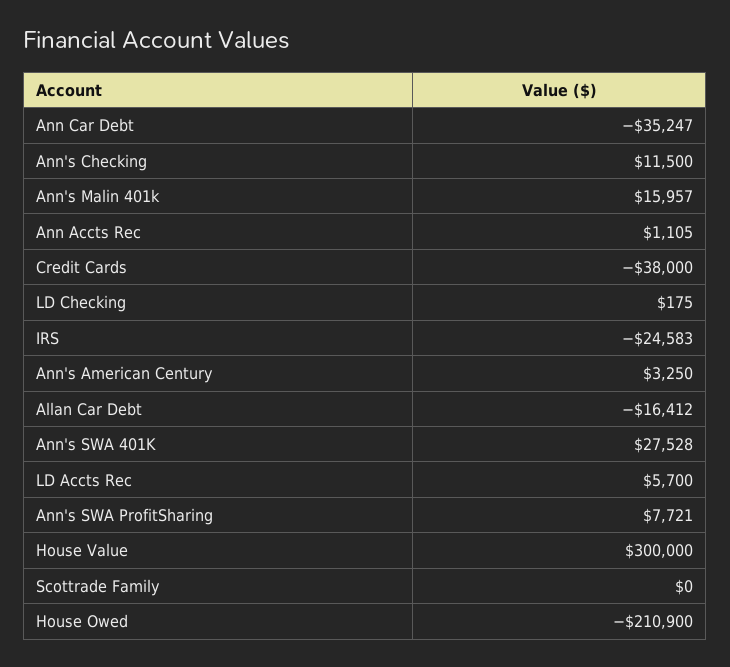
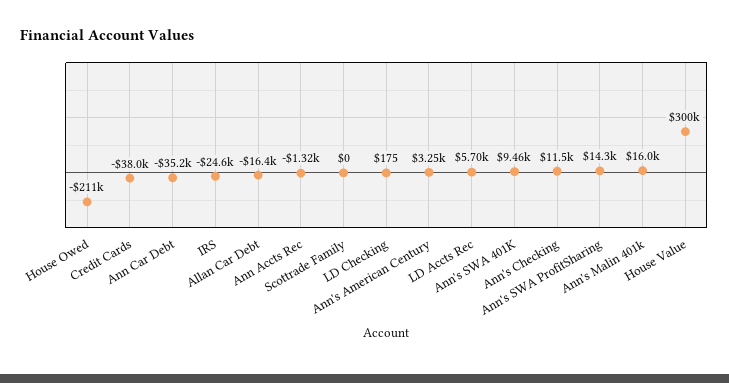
Ann Accts Rec: 1105 -> -1320
Ann's SWA 401K: 27528 -> 9460
Ann's SWA ProfitSharing: 7721 -> 14300

